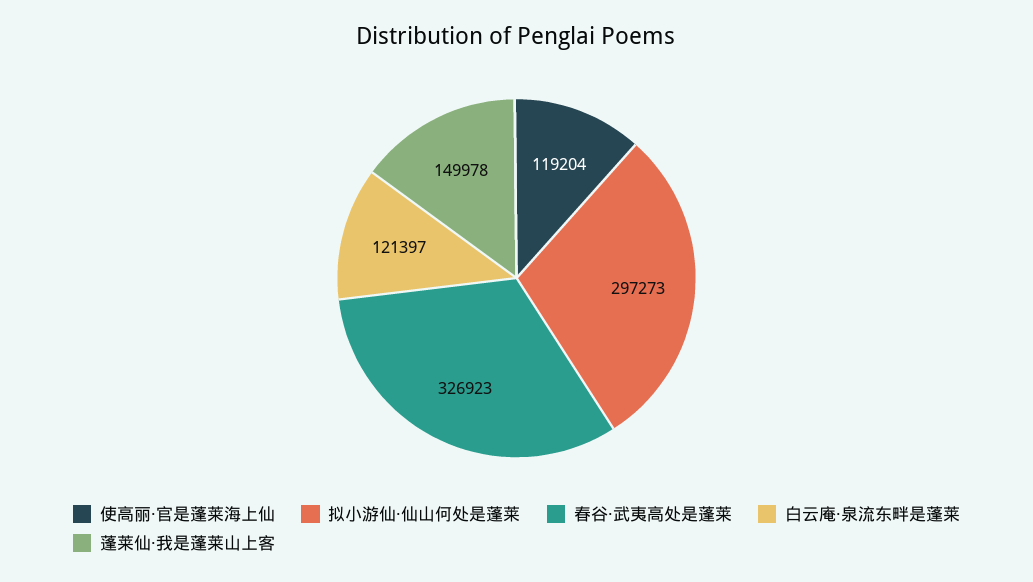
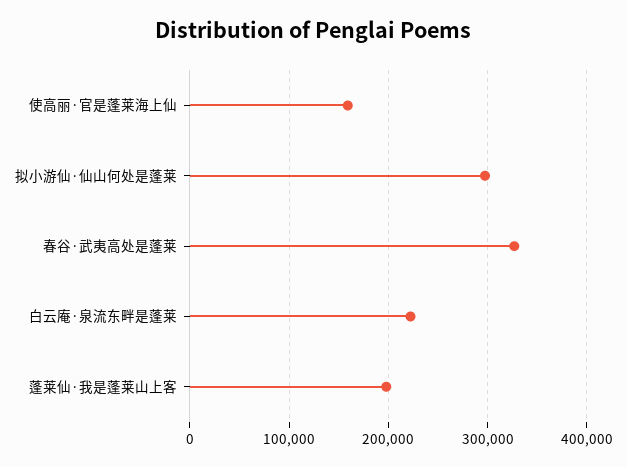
使高丽·官是蓬莱海上仙: 119204 -> 160000
白云庵·泉流东畔是蓬莱: 121397 -> 220000
蓬莱仙·我是蓬莱山上客: 149978 -> 200000

